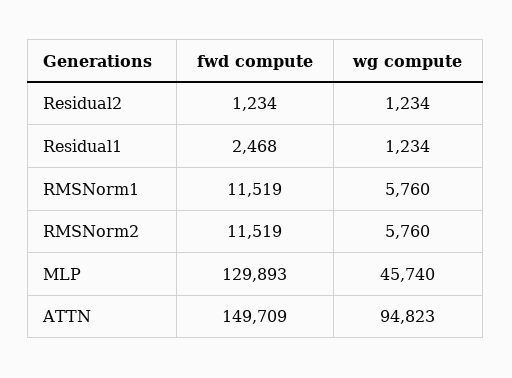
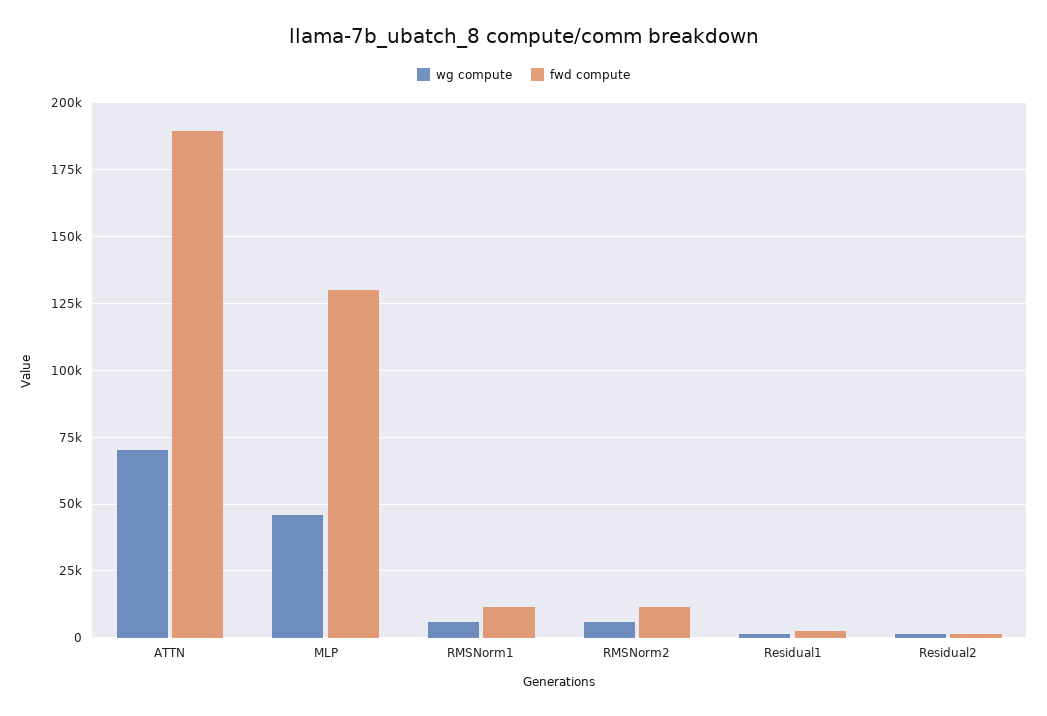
fwd compute, ATTN: 149709 -> 190000
wg compute, ATTN: 94823 -> 70000

